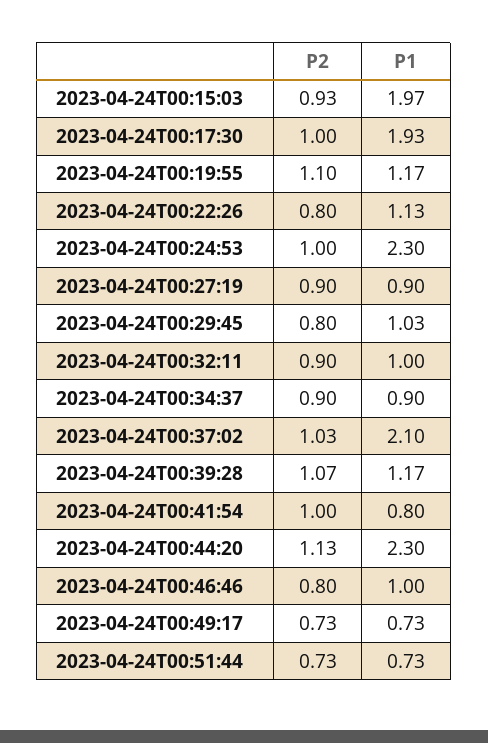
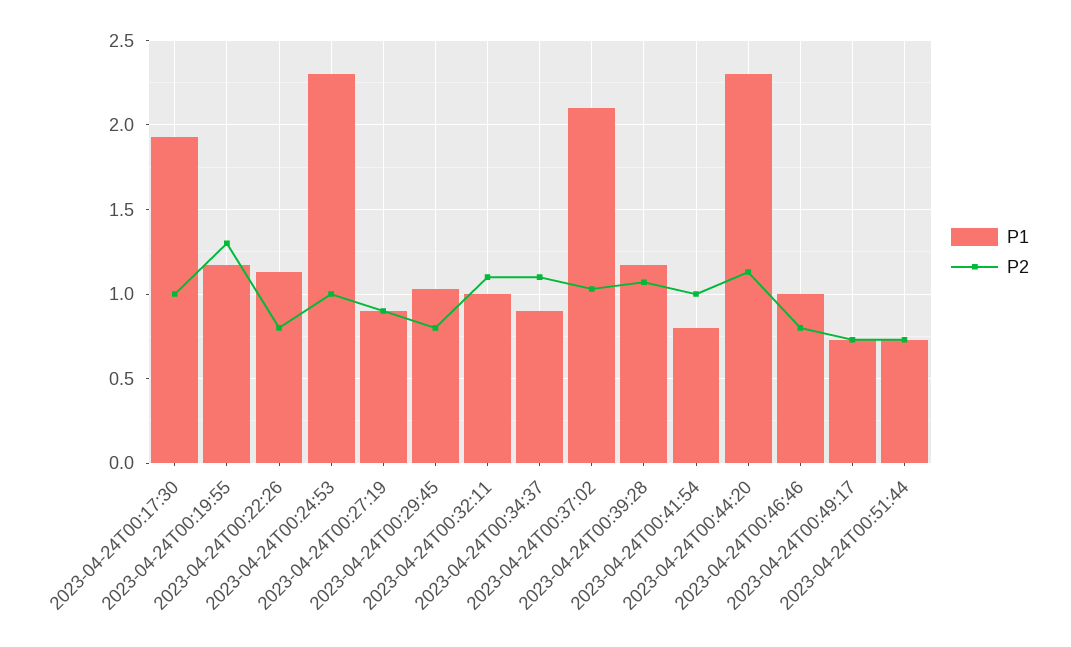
P2, 2023-04-24T00:15:03: 0.93 -> none
P1, 2023-04-24T00:15:03: 1.97 -> none
P2, 2023-04-24T00:19:55: 1.1 -> 1.3
P2, 2023-04-24T00:32:11: 0.9 -> 1.1
P2, 2023-04-24T00:34:37: 0.9 -> 1.1

